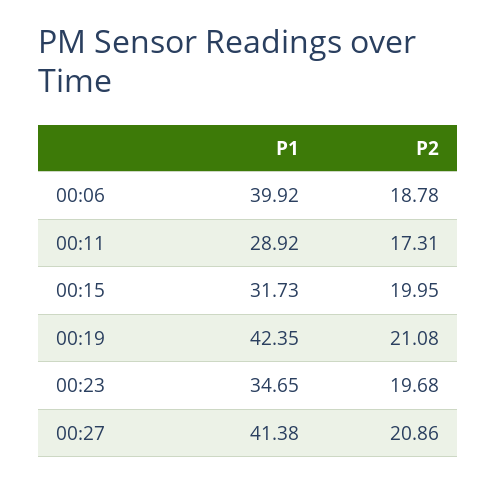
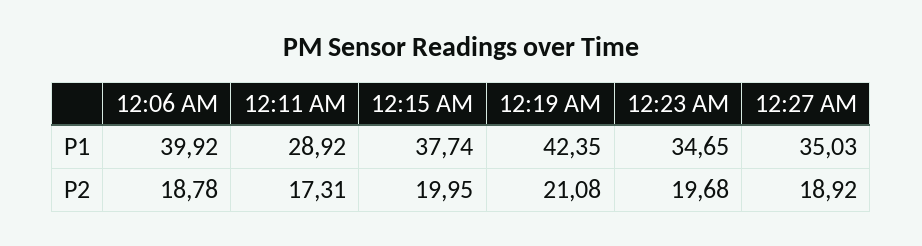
P1, 00:15: 31.73 -> 37.74
P1, 00:27: 41.38 -> 35.03
P2, 00:27: 20.86 -> 18.92

